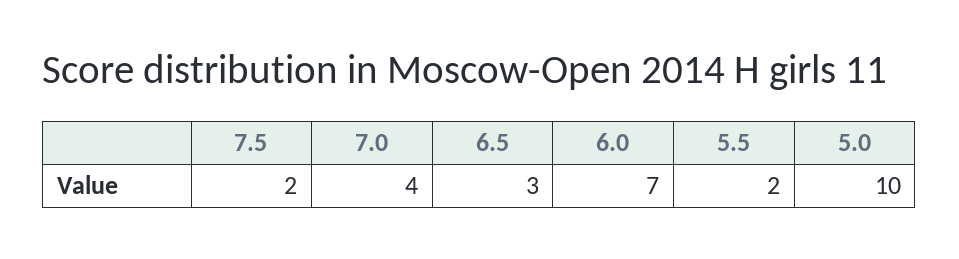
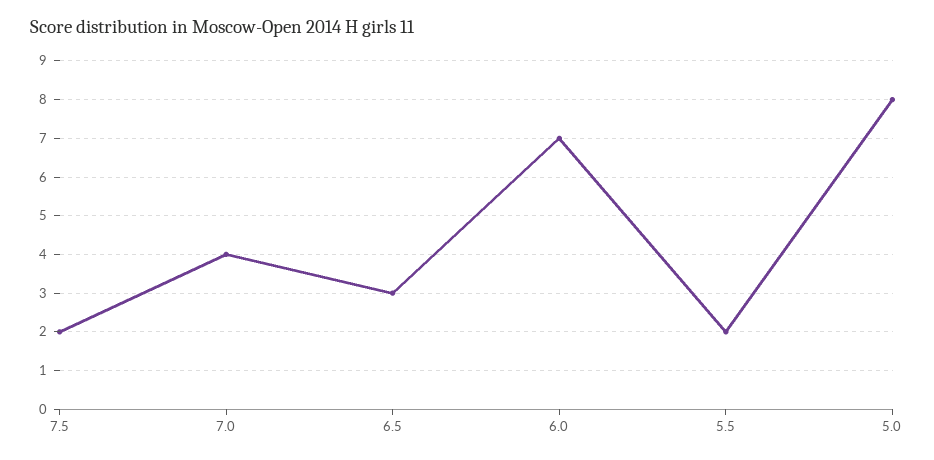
5.0: 10 -> 8

